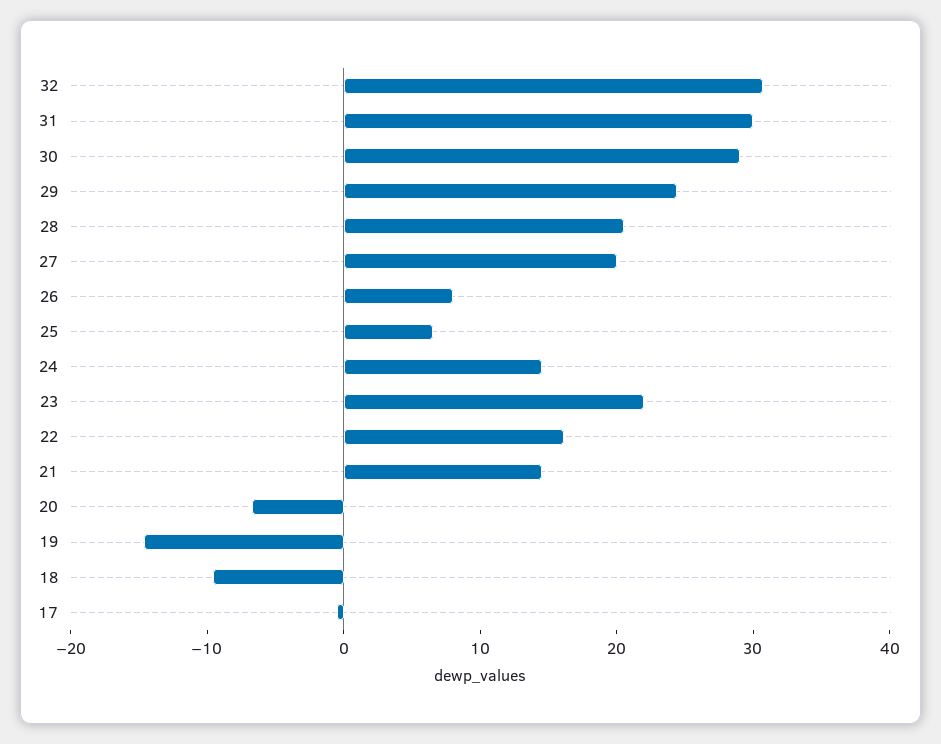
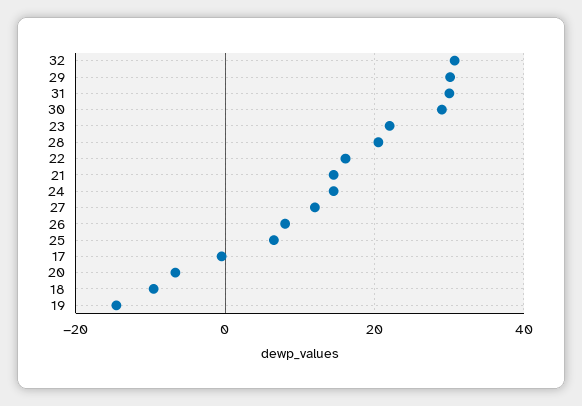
29: 24 -> 30
27: 20 -> 12

